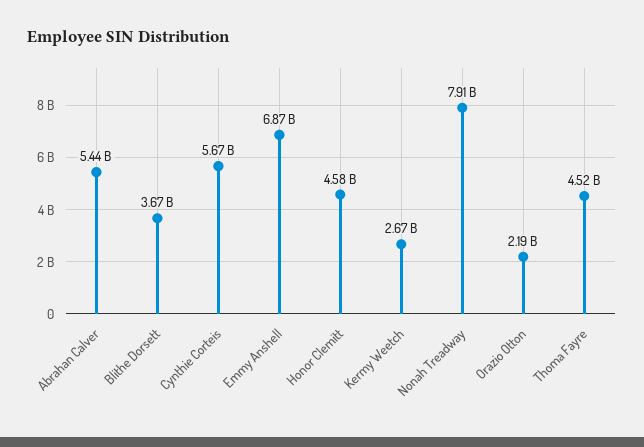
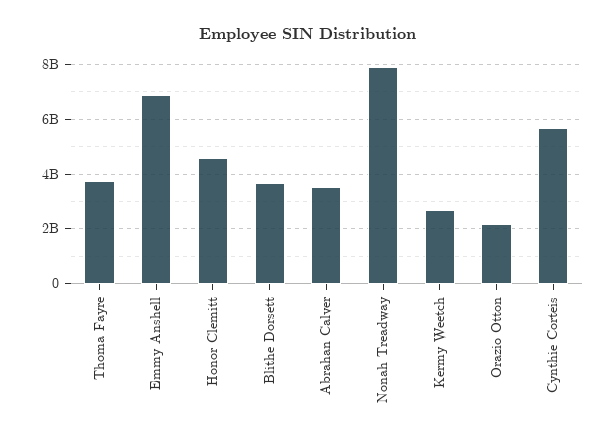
Abrahan Calver: 5440000000 -> 3500000000
Thoma Fayre: 4520000000 -> 3750000000

